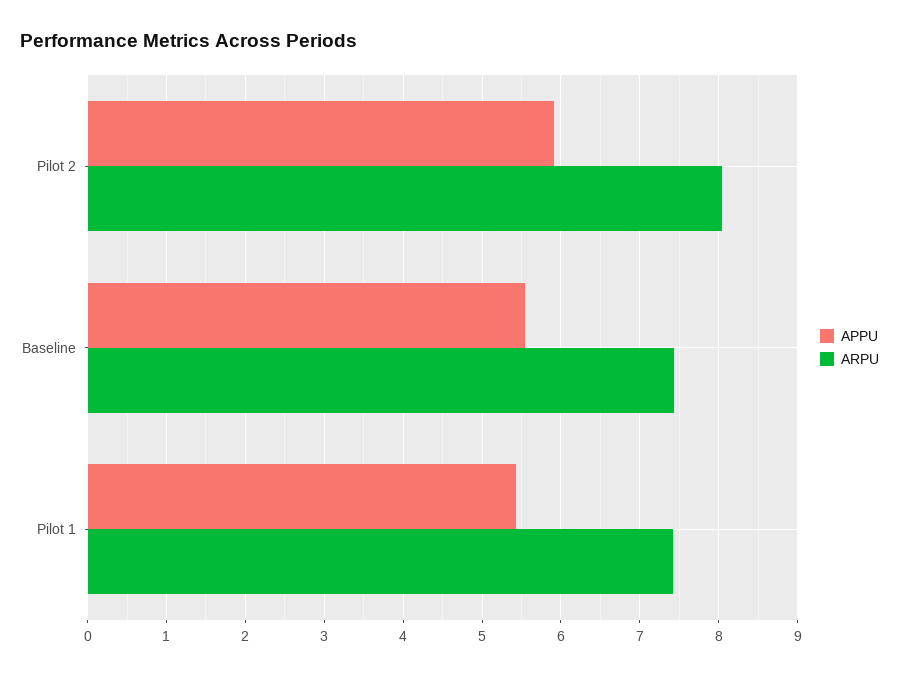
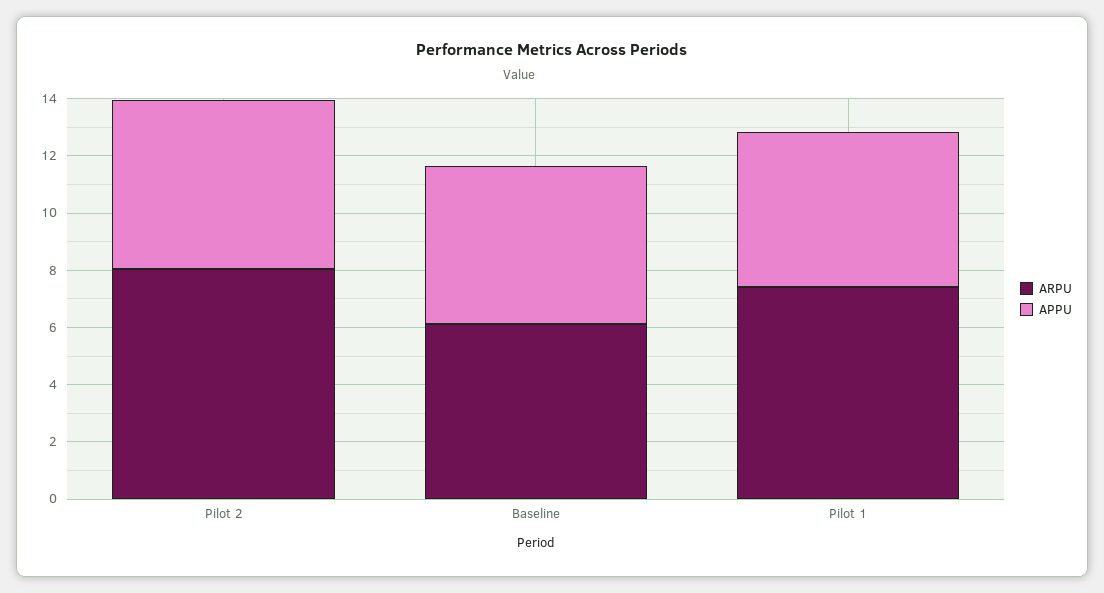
ARPU, Baseline: 7.4 -> 6

